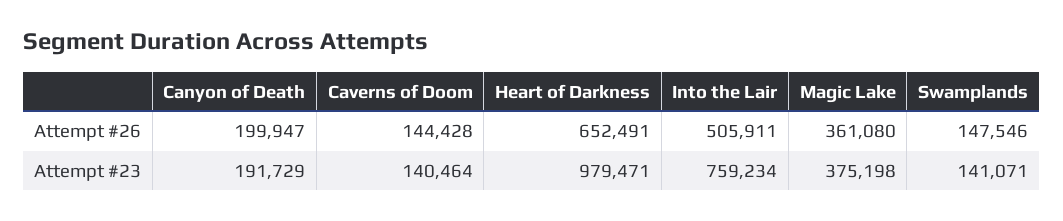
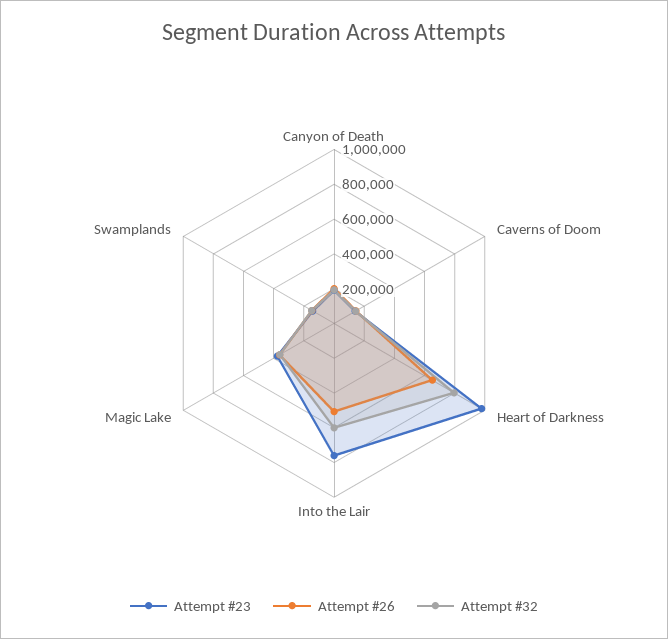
Attempt #32, Canyon of Death: none -> 200000
Attempt #32, Caverns of Doom: none -> 150000
Attempt #32, Heart of Darkness: none -> 800000
Attempt #32, Into the Lair: none -> 600000
Attempt #32, Magic Lake: none -> 350000
Attempt #32, Swamplands: none -> 150000

